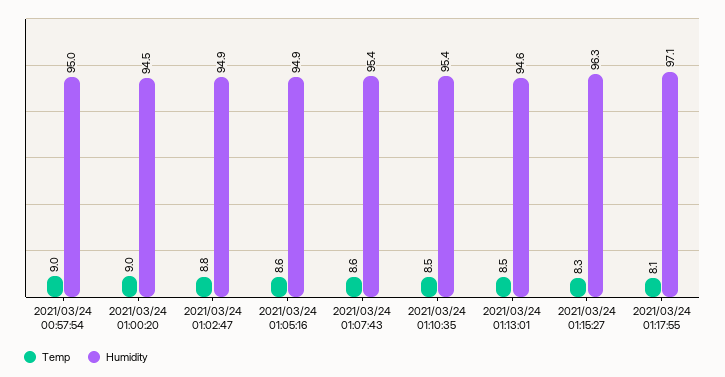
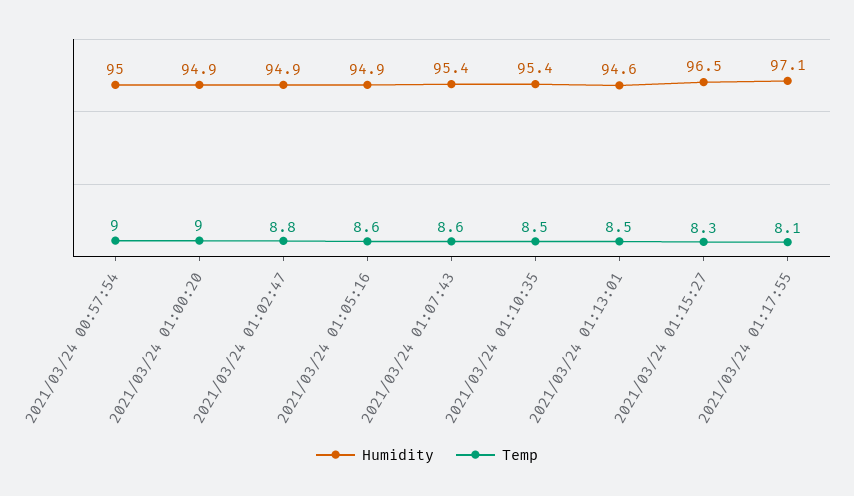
Humidity, 2021/03/24 01:00:20: 94.5 -> 94.9
Humidity, 2021/03/24 01:15:27: 96.3 -> 96.5

